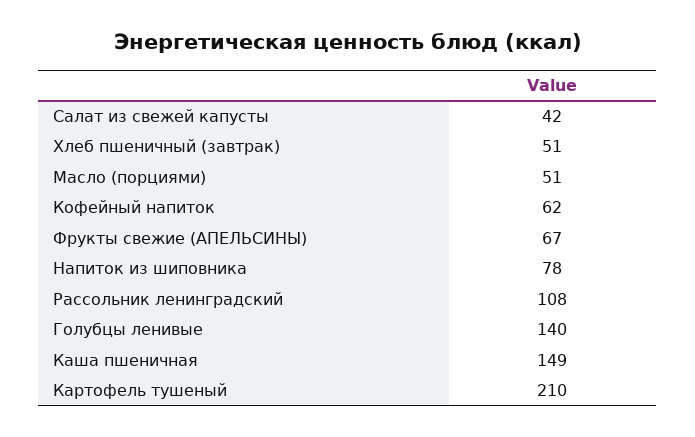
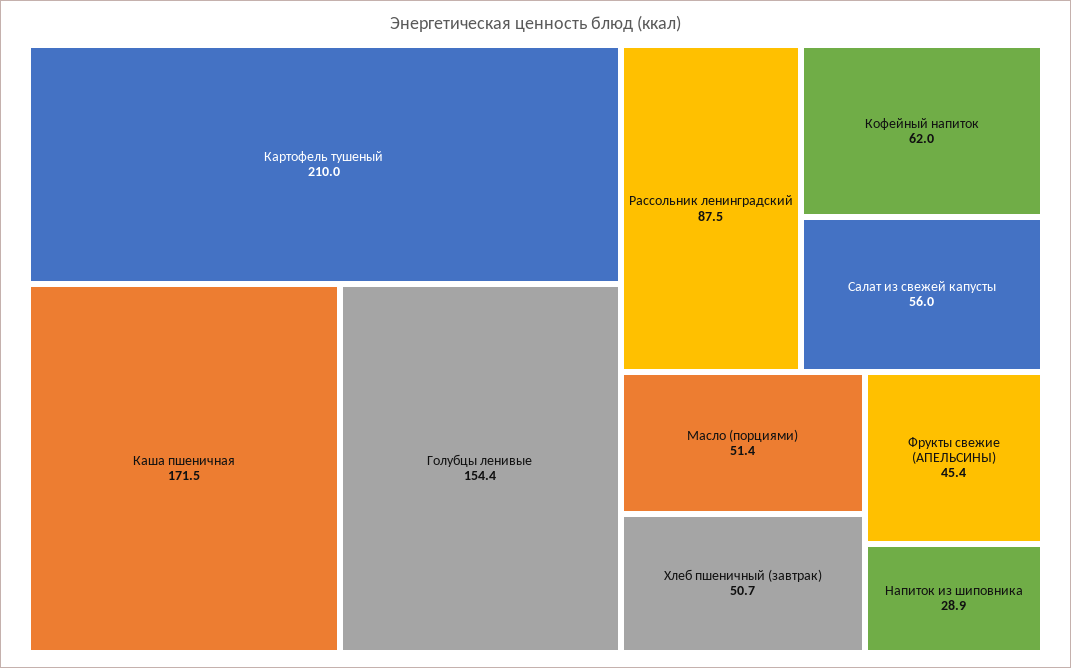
Салат из свежей капусты: 42 -> 56
Фрукты свежие (АПЕЛЬСИНЫ): 67 -> 45.4
Напиток из шиповника: 78 -> 28.9
Рассольник ленинградский: 108 -> 87.5
Голубцы ленивые: 140 -> 154.4
Каша пшеничная: 149 -> 171.5

